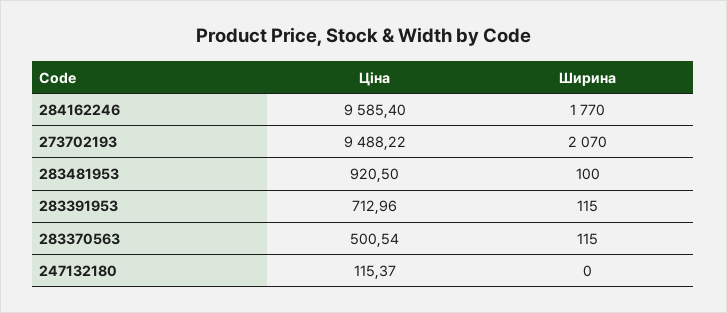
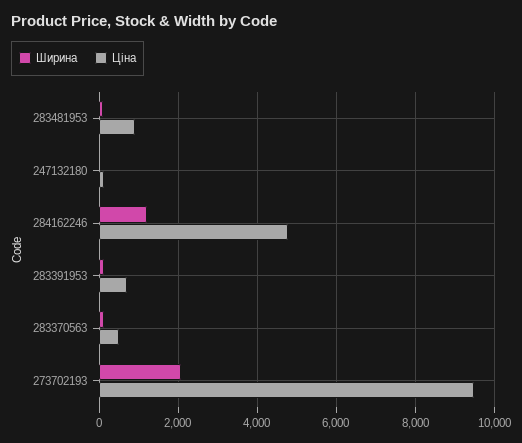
Ціна, 284162246: 9585.4 -> 4800
Ширина, 284162246: 1770 -> 1200

